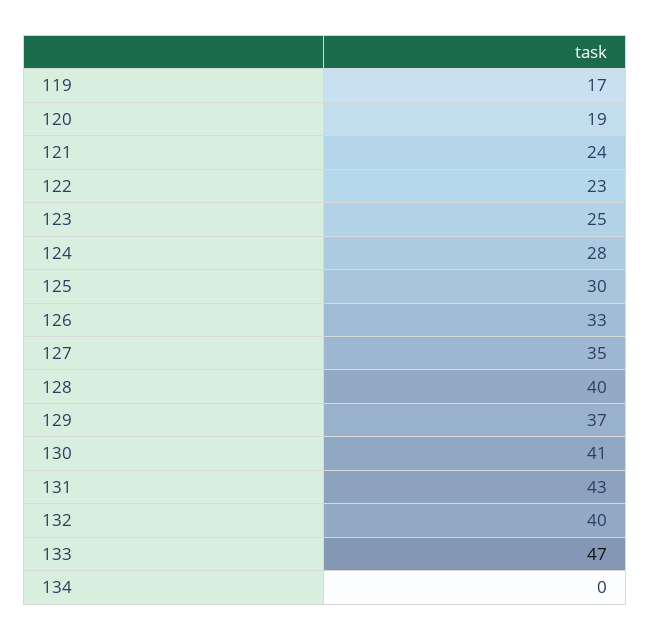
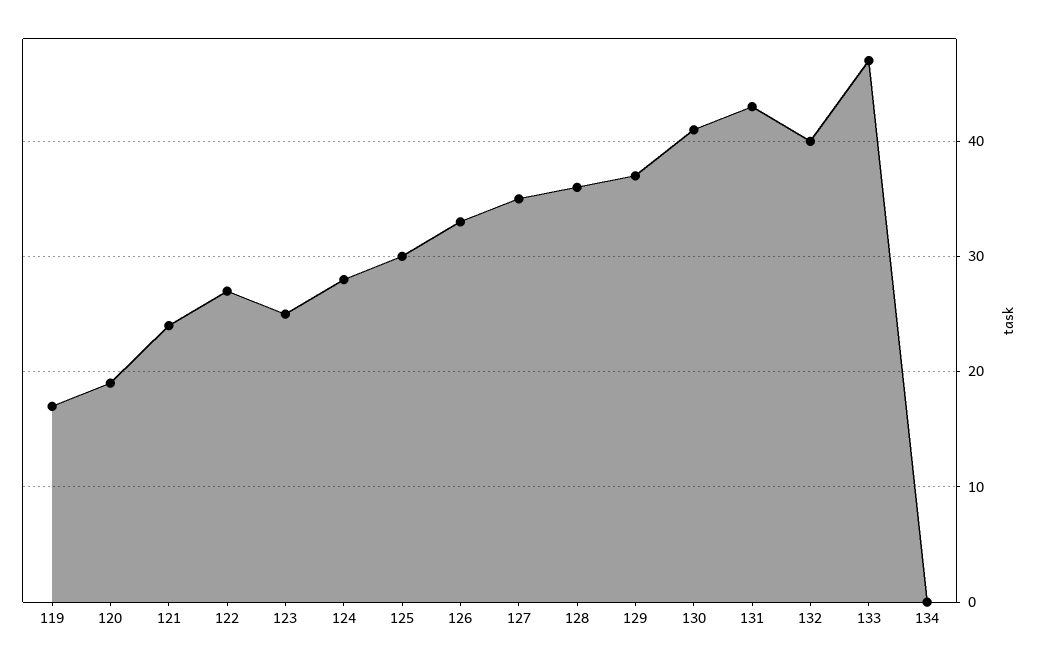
122: 23 -> 27
128: 40 -> 36

